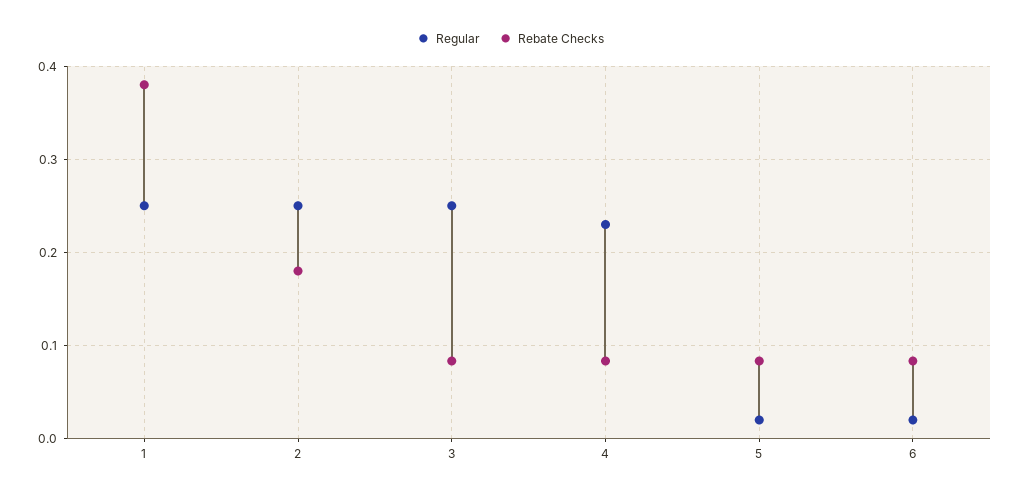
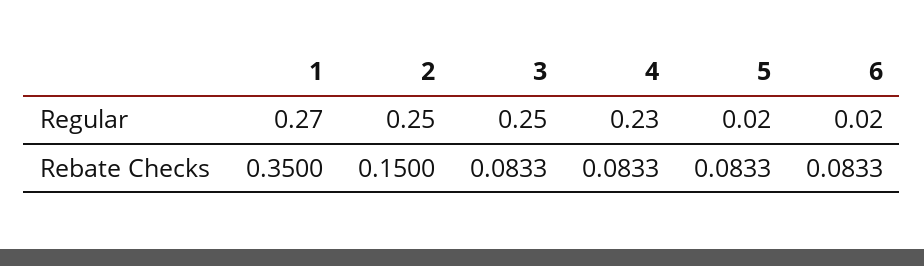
Regular, 1: 0.25 -> 0.27
Rebate Checks, 1: 0.38 -> 0.35
Rebate Checks, 2: 0.18 -> 0.15

